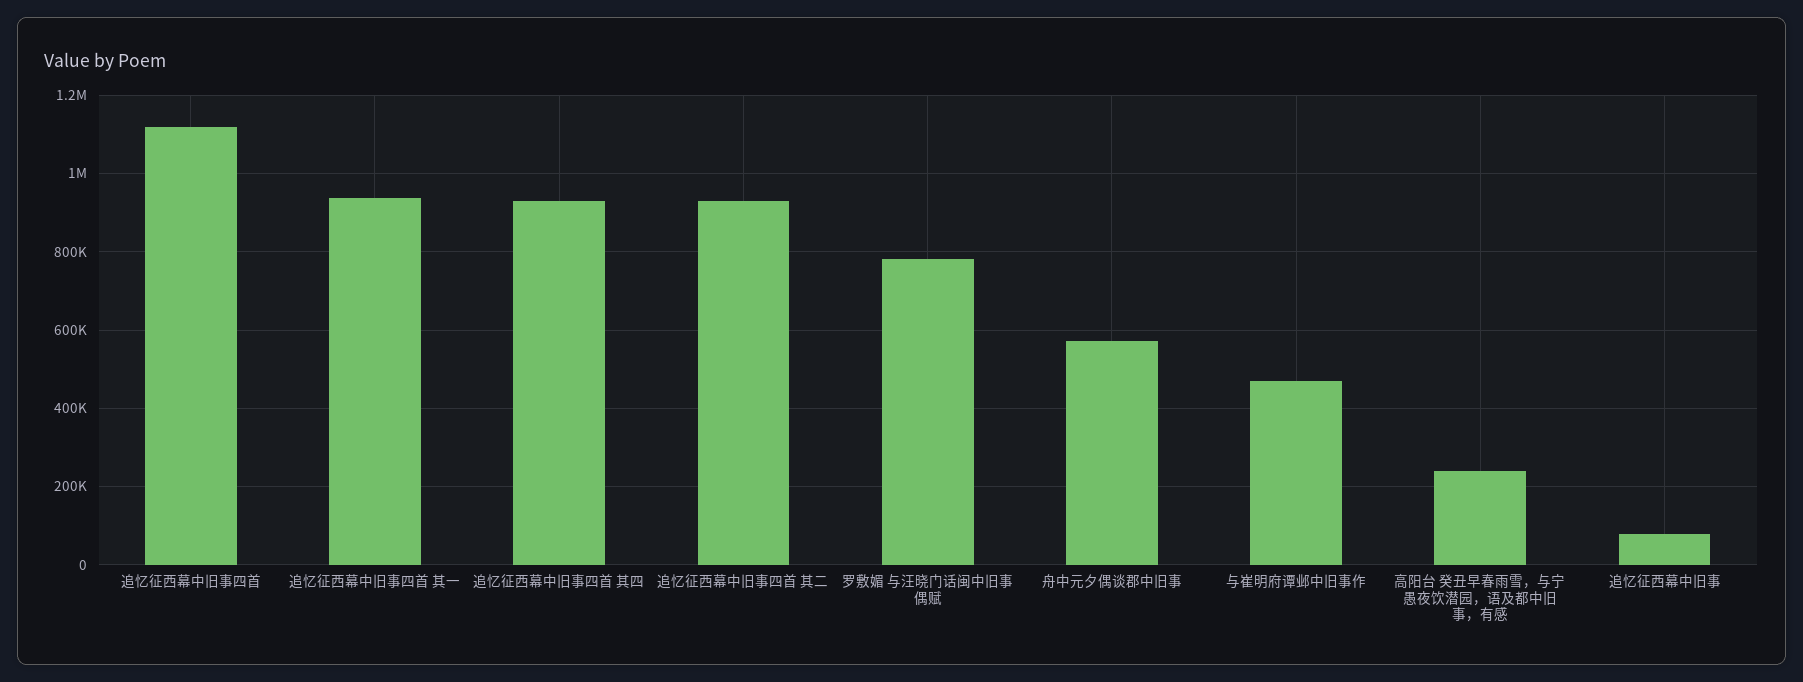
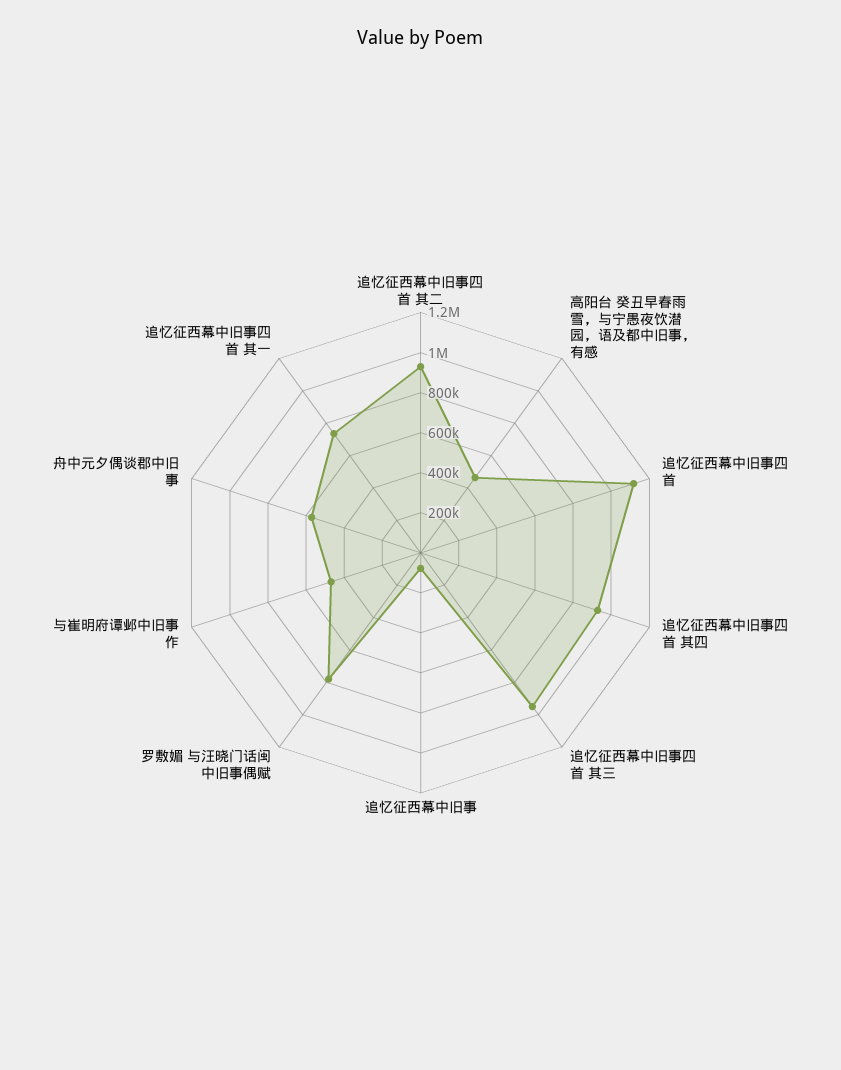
追忆征西幕中旧事四首 其一: 940000 -> 750000
高阳台 癸丑早春雨雪，与宁愚夜饮潜园，语及都中旧事，有感: 240000 -> 450000
追忆征西幕中旧事四首 其三: none -> 950000

